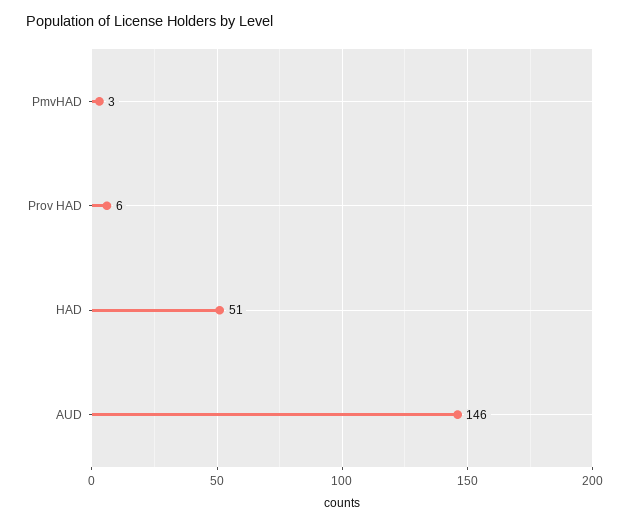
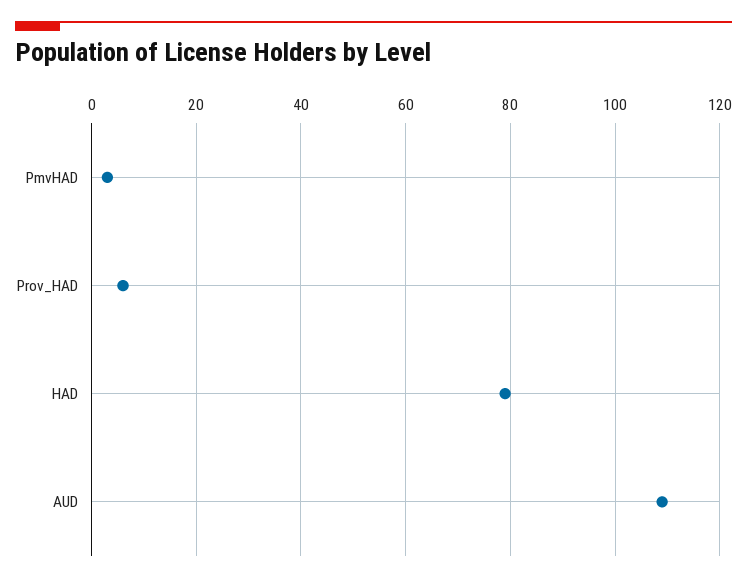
HAD: 51 -> 80
AUD: 146 -> 110

